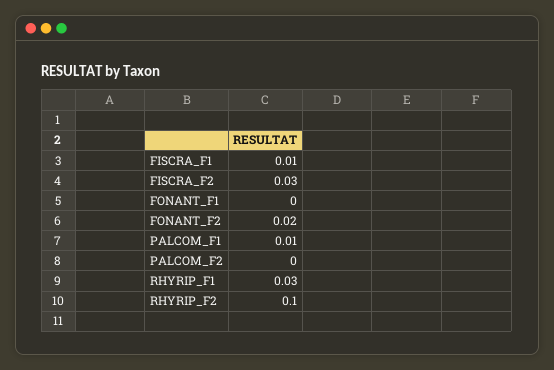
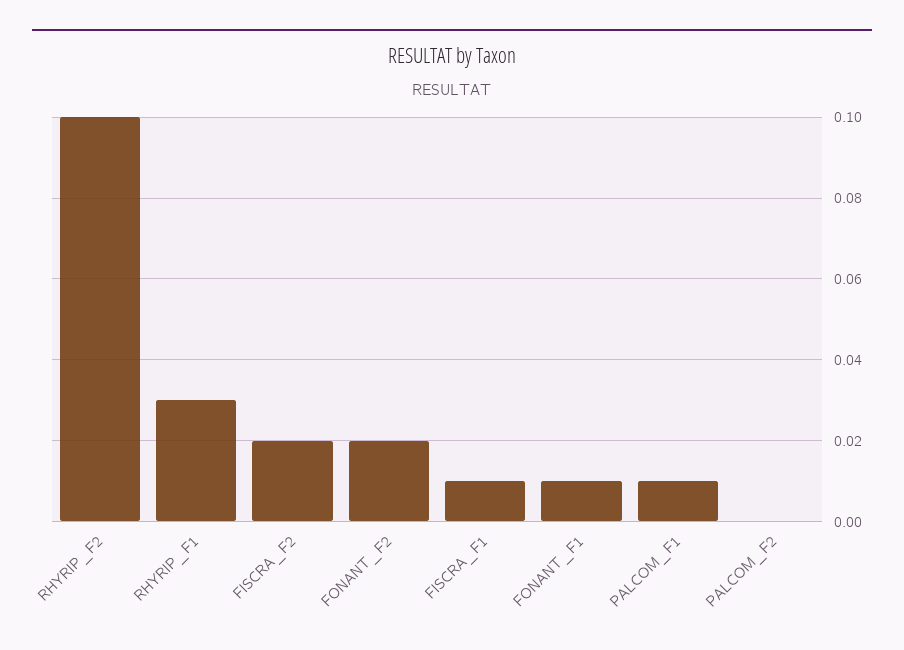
FISCRA_F2: 0.03 -> 0.02
FONANT_F1: 0 -> 0.01

